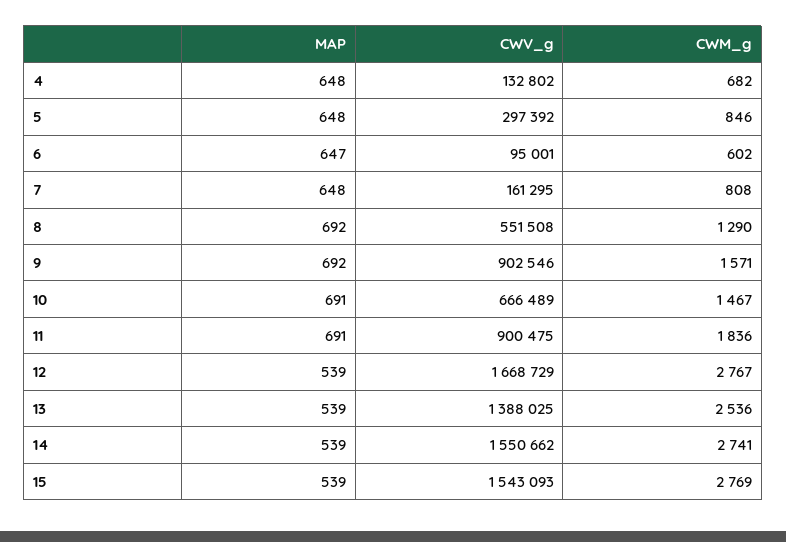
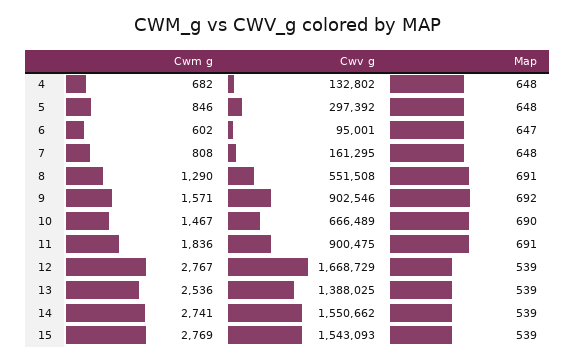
MAP, 8: 692 -> 691
MAP, 10: 691 -> 690

